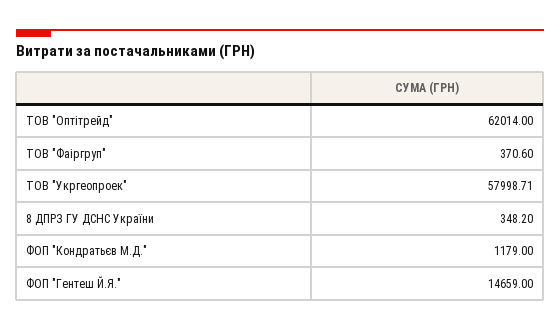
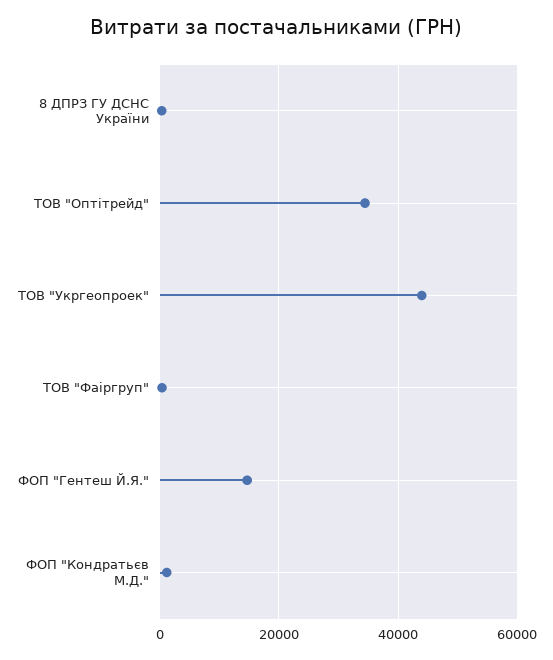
ТОВ "Оптітрейд": 62014 -> 34000
ТОВ "Укргеопроек": 57998.71 -> 44000

